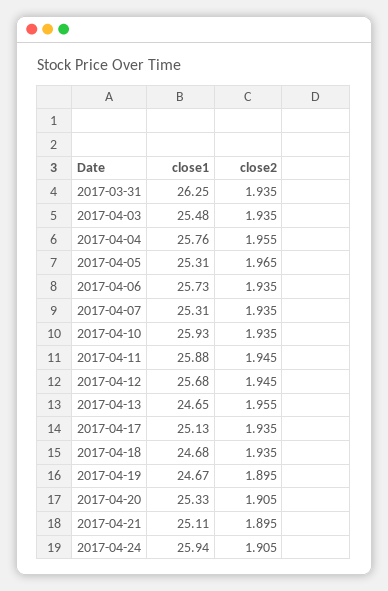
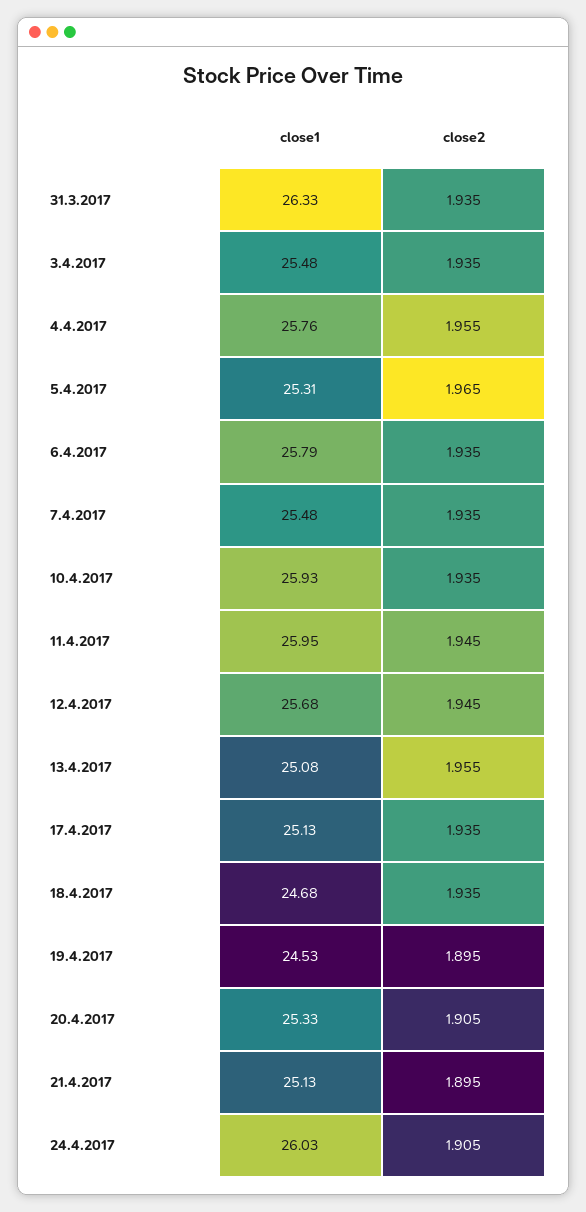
close1, 2017-03-31: 26.25 -> 26.33
close1, 2017-04-06: 25.73 -> 25.79
close1, 2017-04-07: 25.31 -> 25.48
close1, 2017-04-11: 25.88 -> 25.95
close1, 2017-04-13: 24.65 -> 25.08
close1, 2017-04-19: 24.67 -> 24.53
close1, 2017-04-21: 25.11 -> 25.13
close1, 2017-04-24: 25.94 -> 26.03

